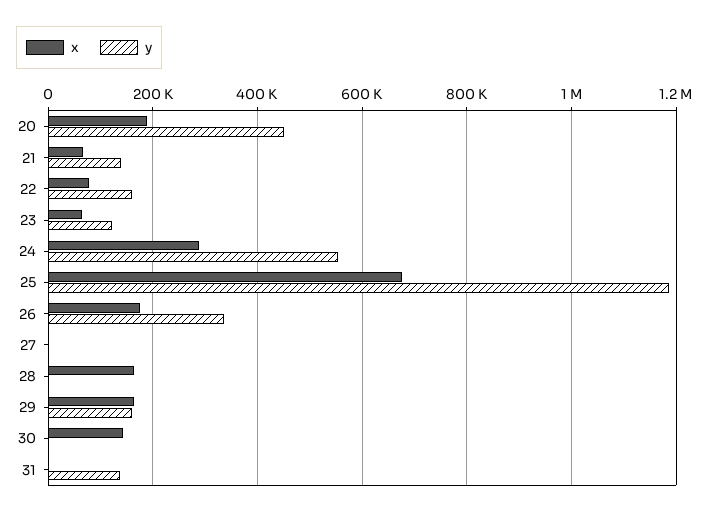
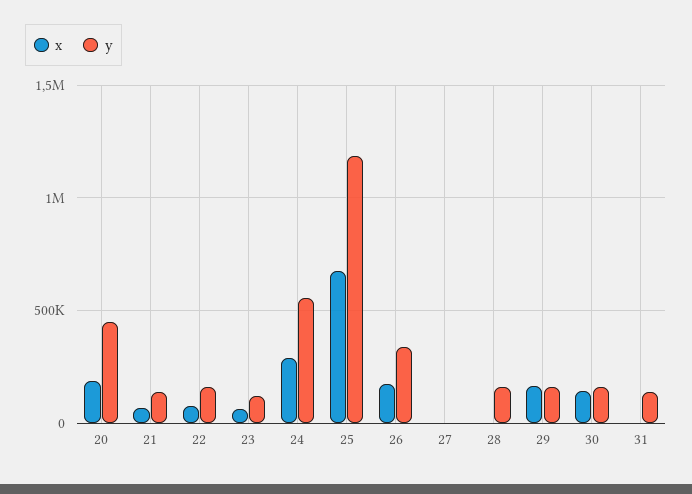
x, 28: 160000 -> 0
y, 28: 0 -> 150000
y, 30: 0 -> 150000

